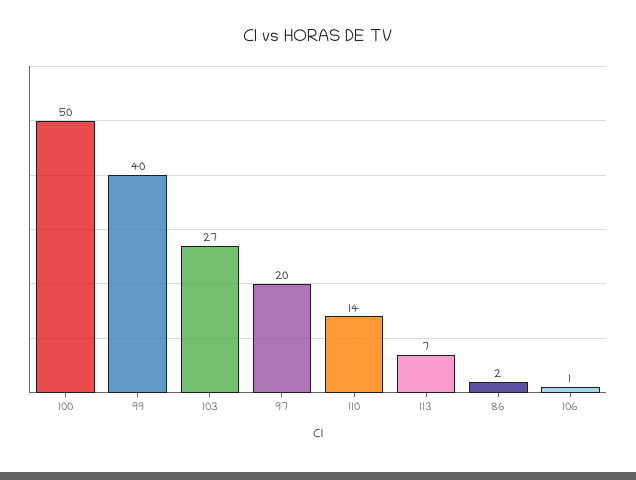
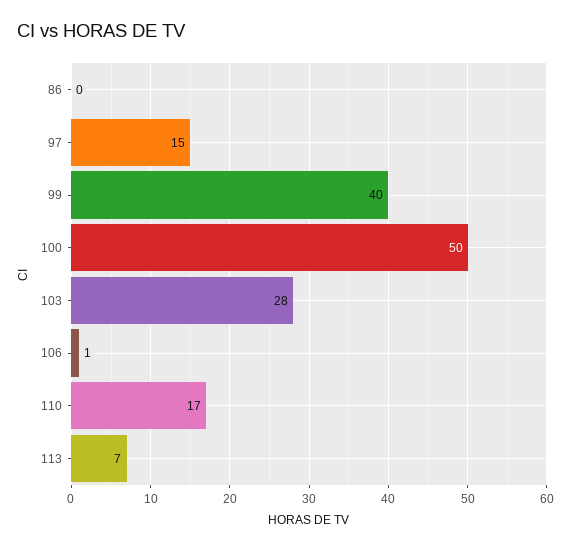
103: 27 -> 28
97: 20 -> 15
110: 14 -> 17
86: 2 -> 0

